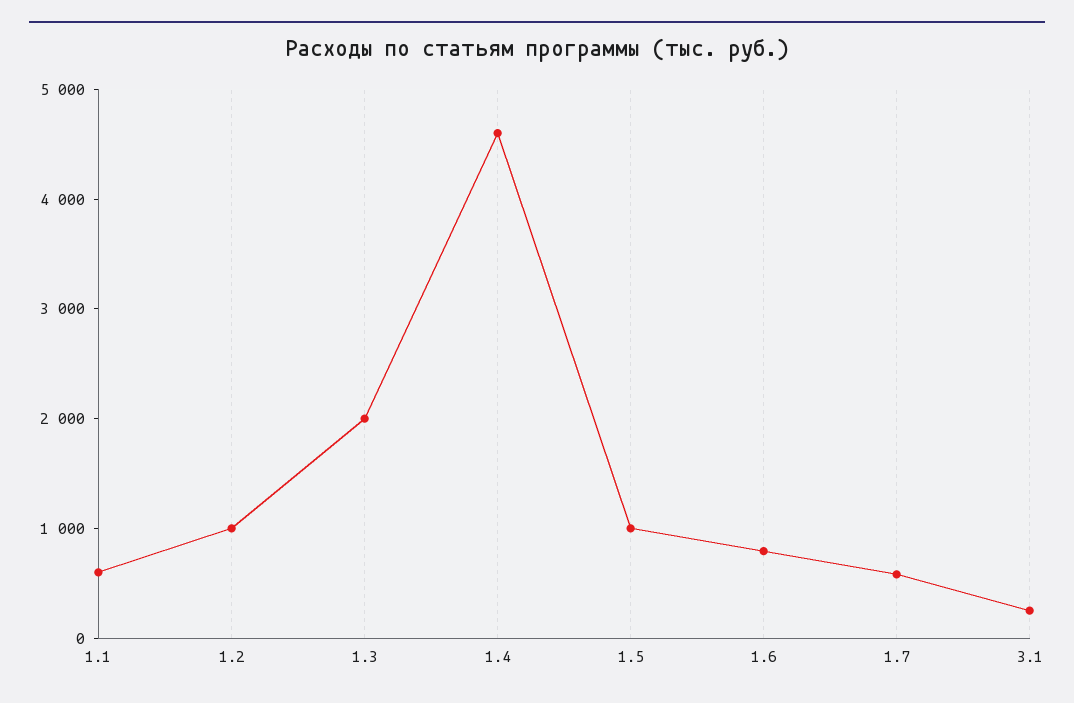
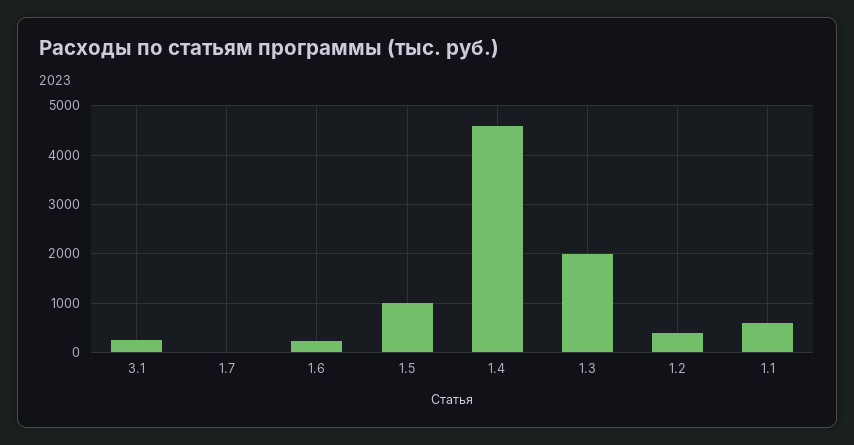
1.2: 1000 -> 400
1.6: 800 -> 200
1.7: 600 -> 0

